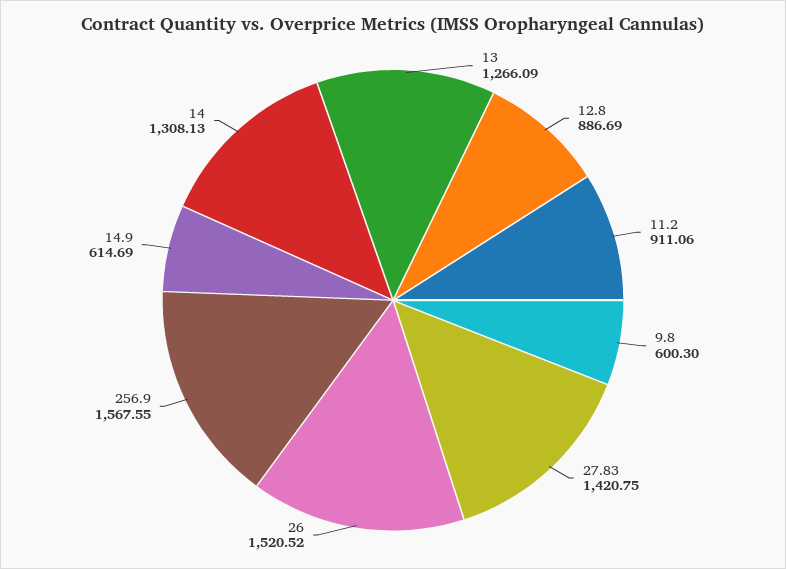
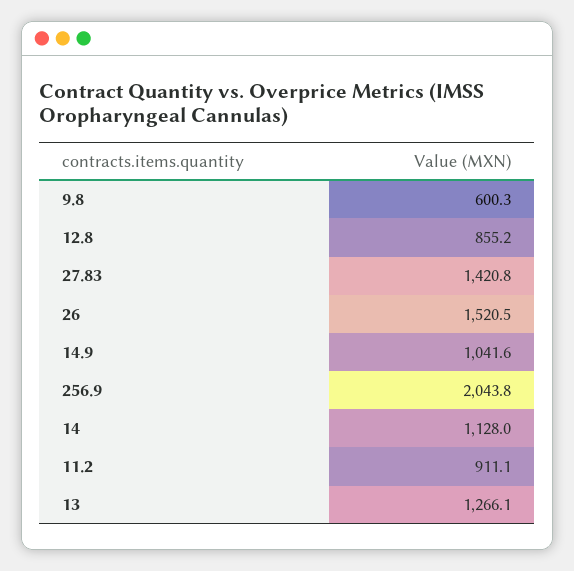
12.8: 886.69 -> 855.2
256.9: 1567.55 -> 2043.8
14.9: 614.69 -> 1041.6
14: 1308.13 -> 1128

